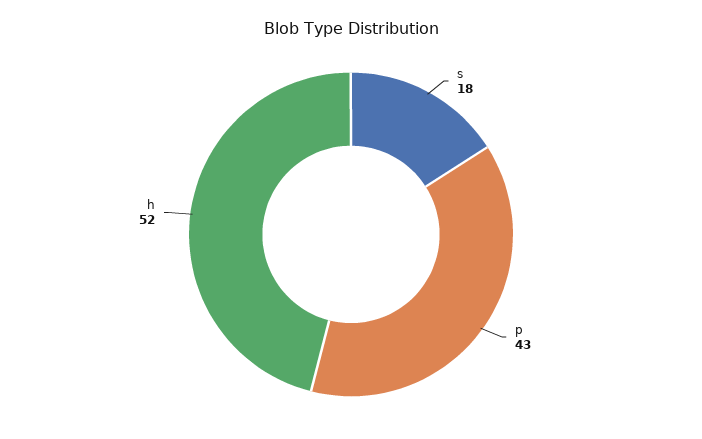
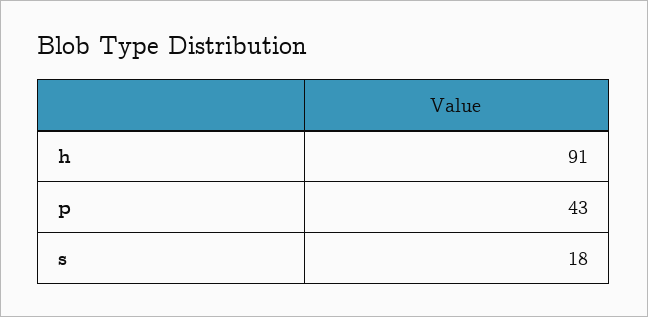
h: 52 -> 91

